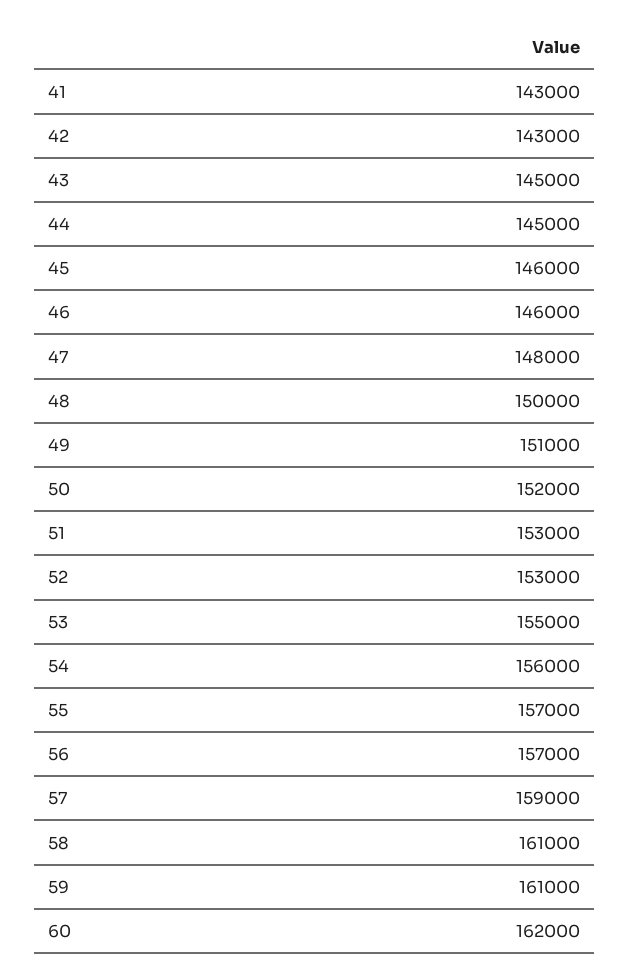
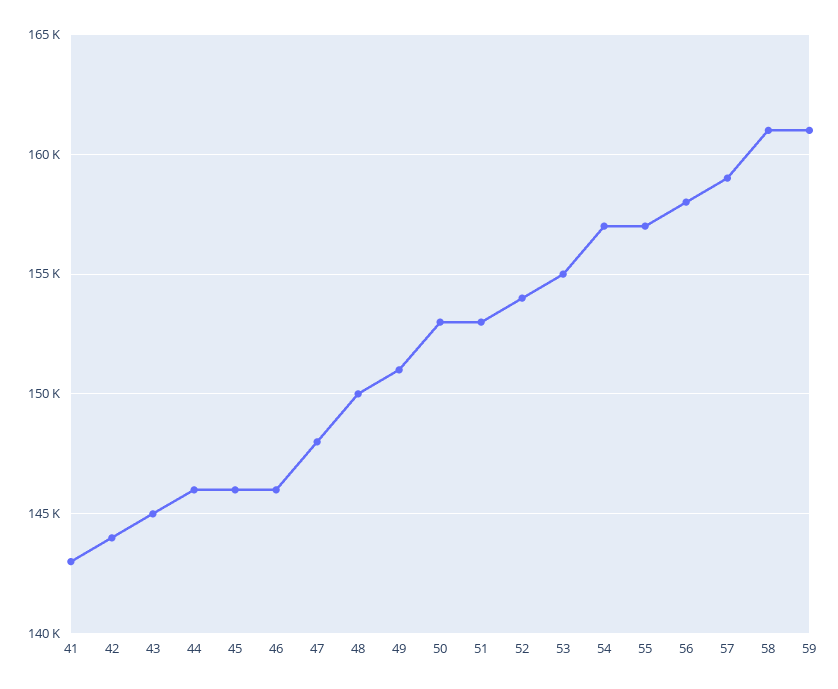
42: 143000 -> 144000
44: 145000 -> 146000
50: 152000 -> 153000
52: 153000 -> 154000
54: 156000 -> 157000
56: 157000 -> 158000
60: 162000 -> none

